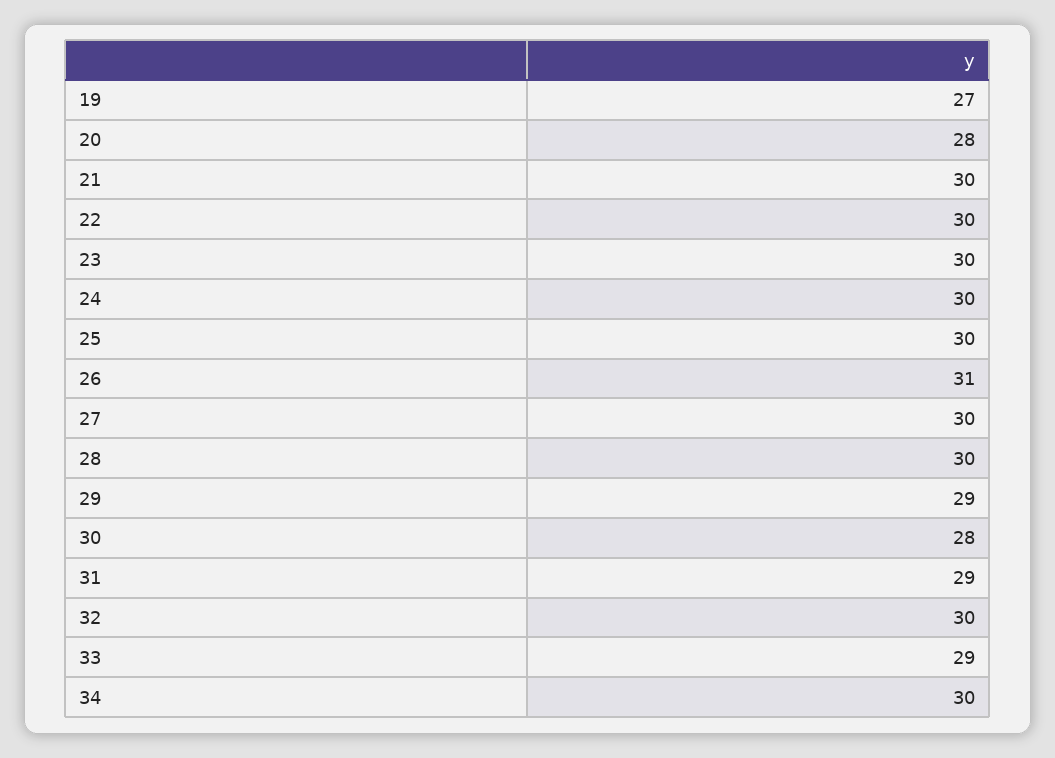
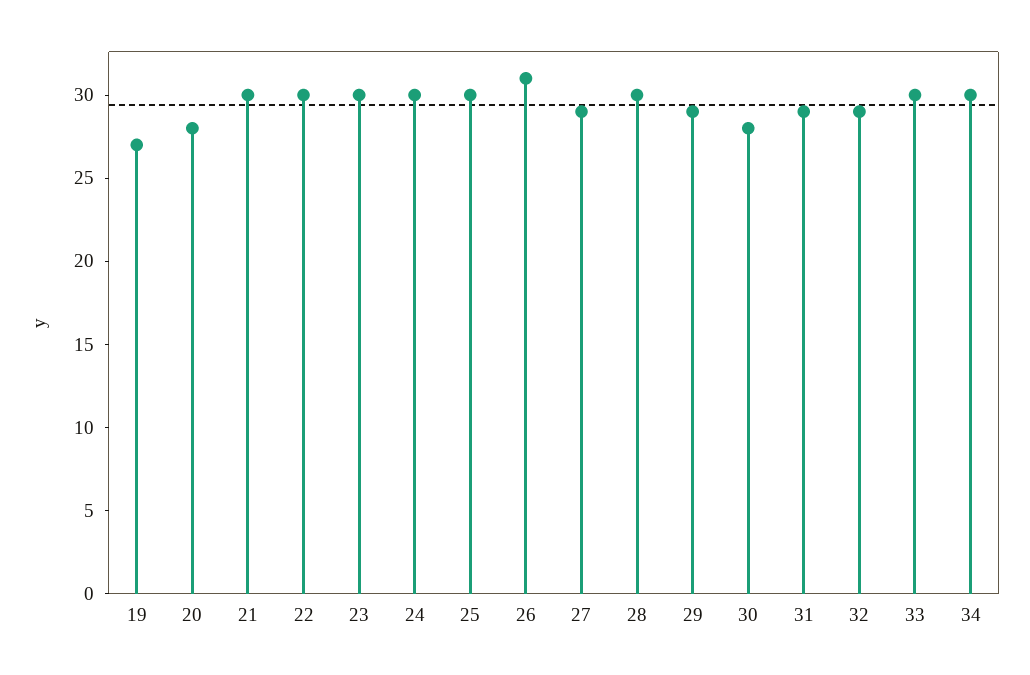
27: 30 -> 29
32: 30 -> 29
33: 29 -> 30

